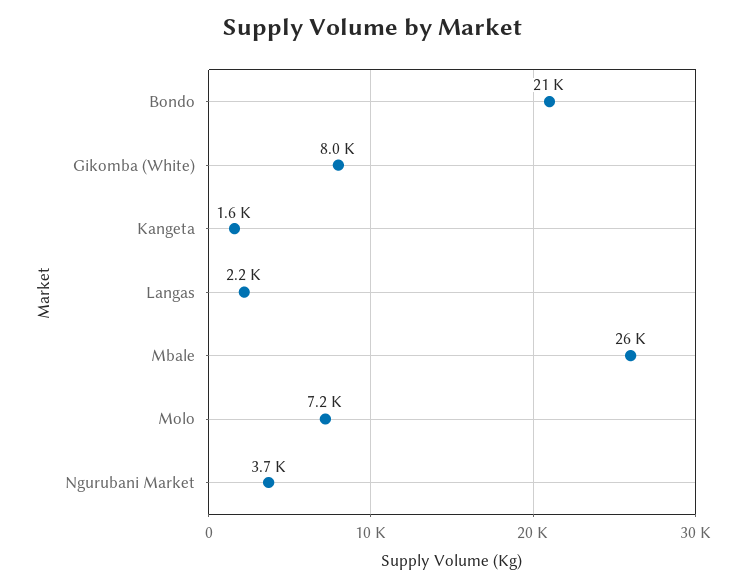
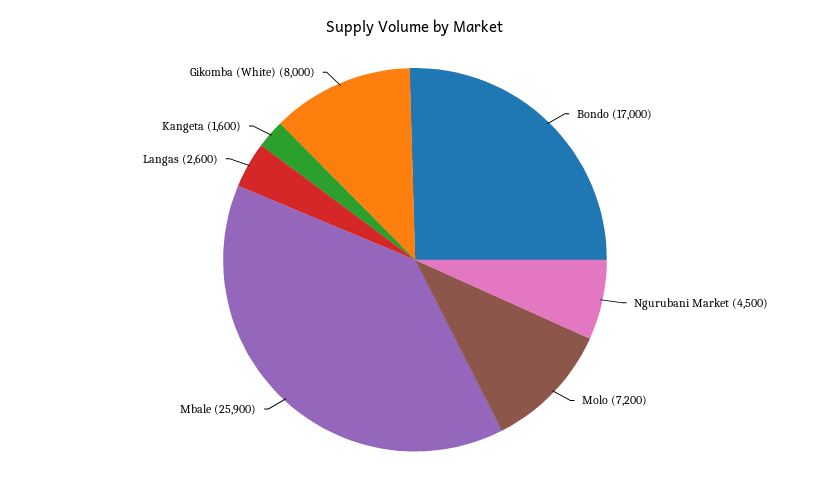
Bondo: 21000 -> 17000
Langas: 2200 -> 2600
Ngurubani Market: 3700 -> 4500

